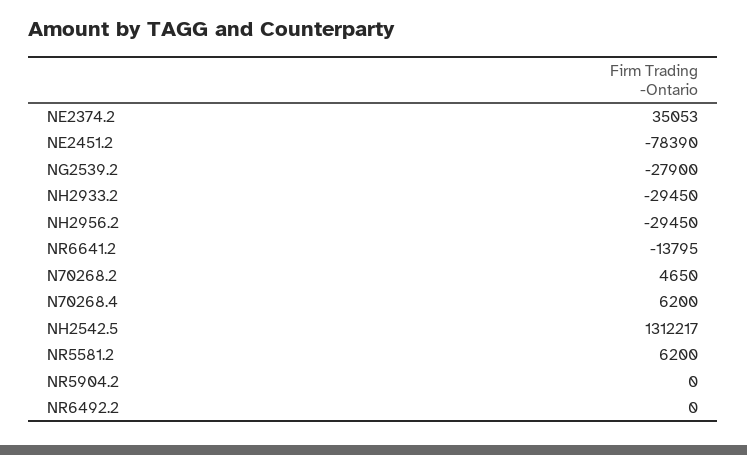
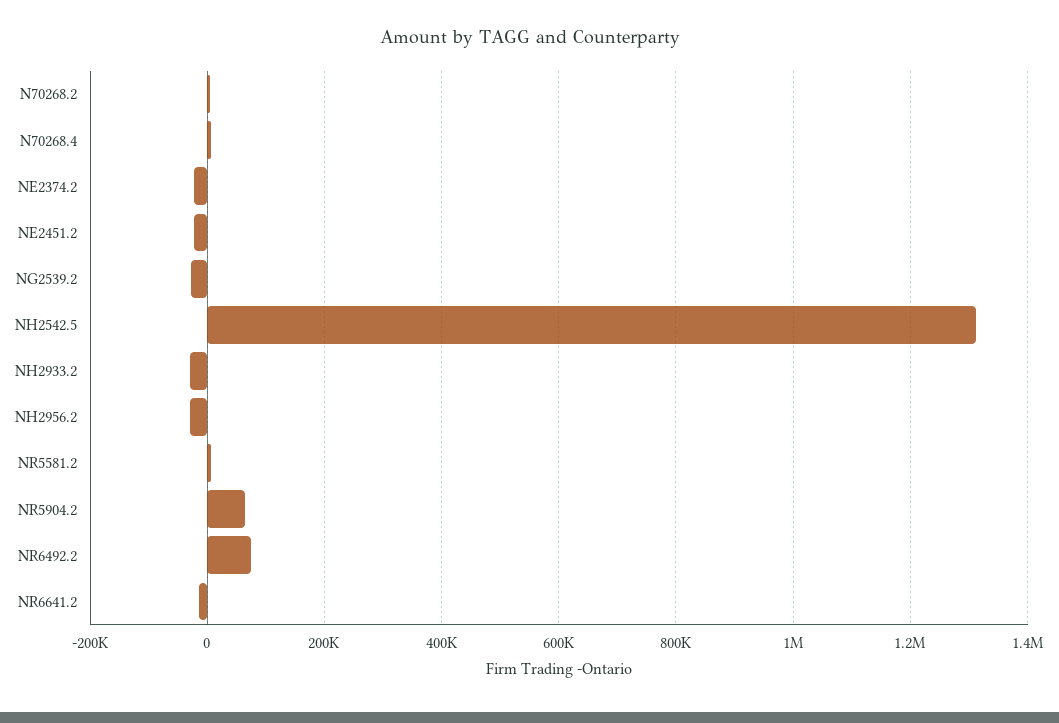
NE2374.2: 35053 -> -20000
NE2451.2: -78390 -> -20000
NR5904.2: 0 -> 60000
NR6492.2: 0 -> 80000

